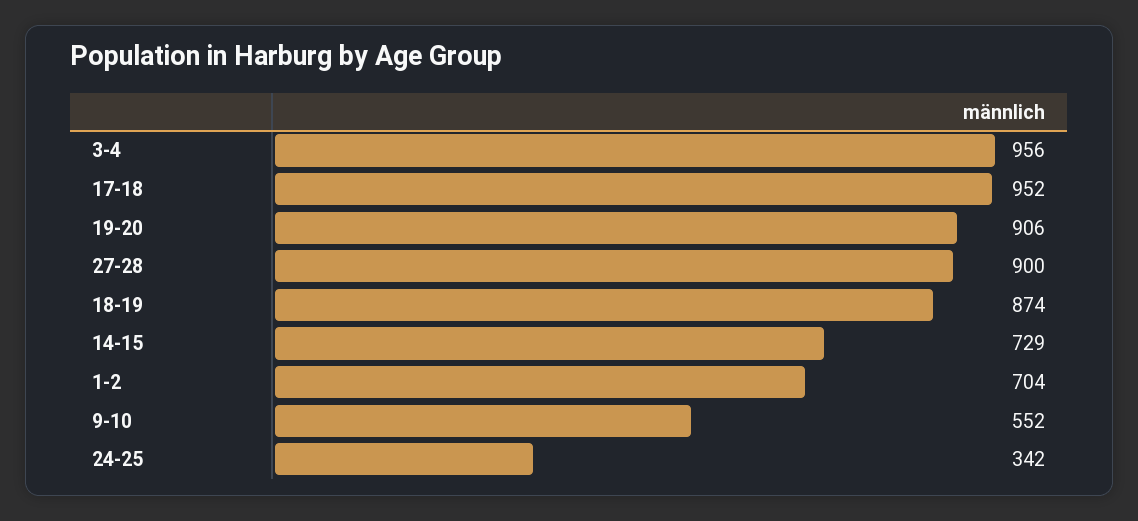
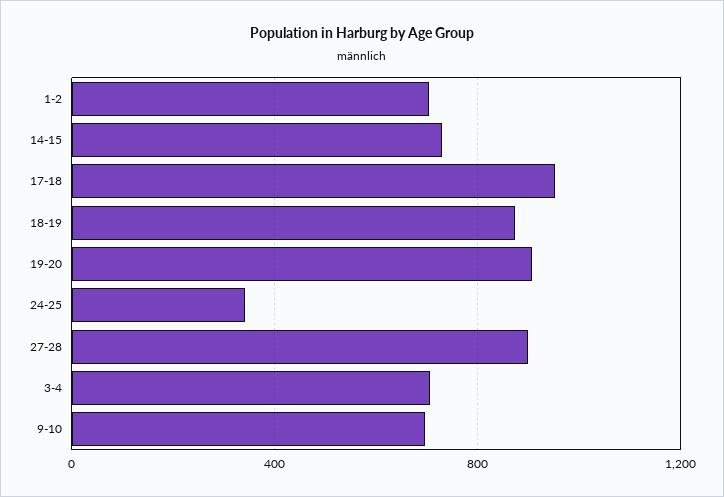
3-4: 956 -> 700
9-10: 552 -> 700

